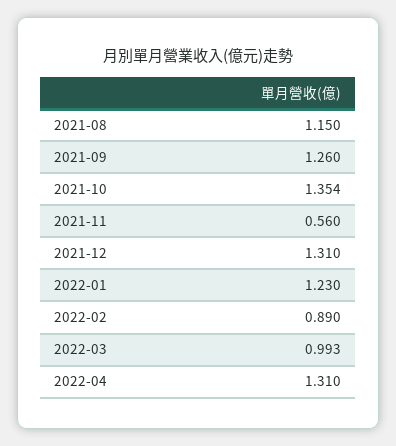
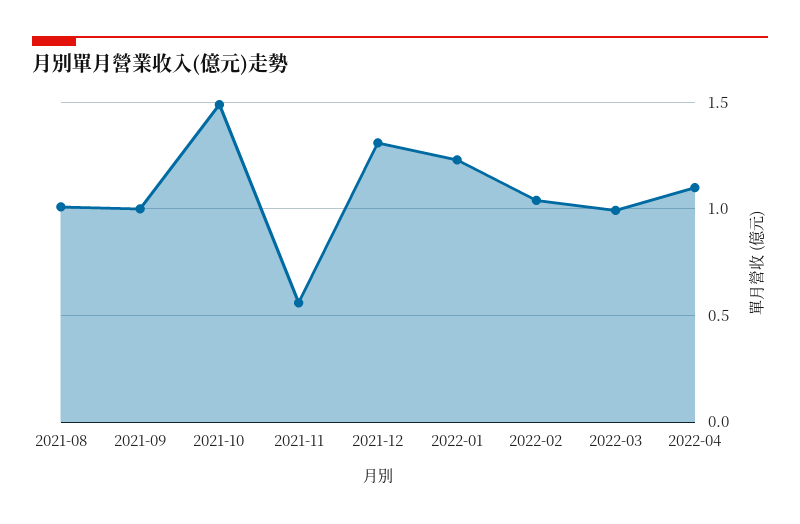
2021-08: 1.15 -> 1
2021-09: 1.26 -> 1
2021-10: 1.354 -> 1.5
2022-02: 0.89 -> 1.05
2022-04: 1.31 -> 1.1

